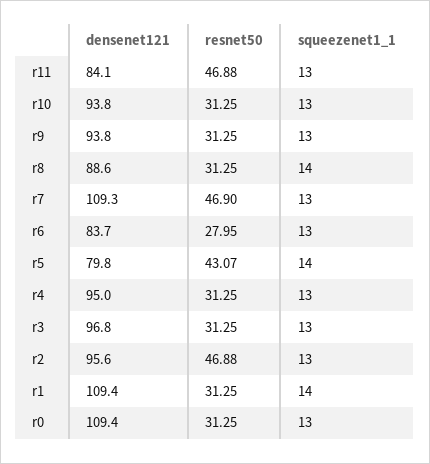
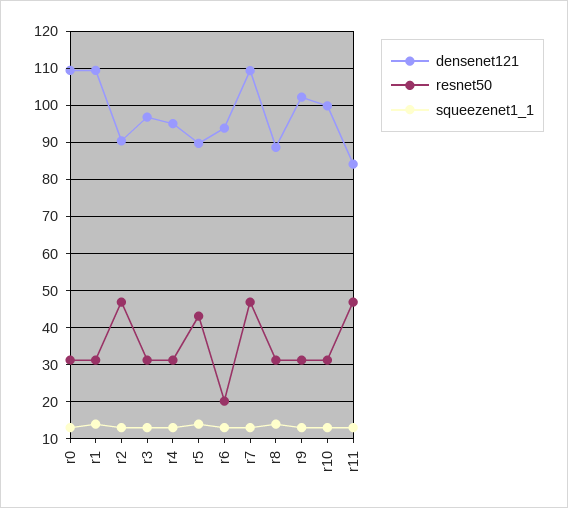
densenet121, r10: 93.8 -> 100
densenet121, r9: 93.8 -> 102
densenet121, r6: 83.7 -> 94
resnet50, r6: 27.95 -> 20
densenet121, r5: 79.8 -> 90
densenet121, r2: 95.6 -> 90

